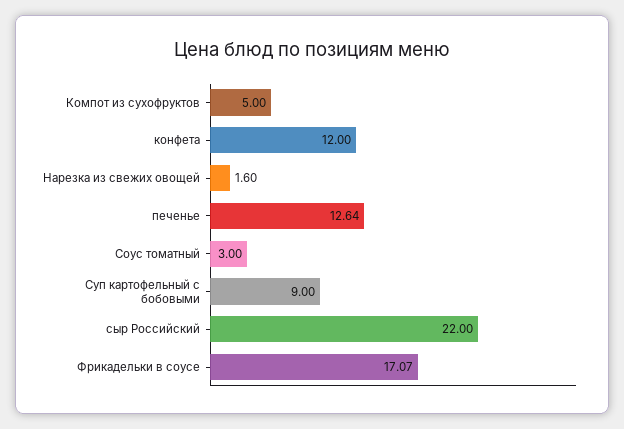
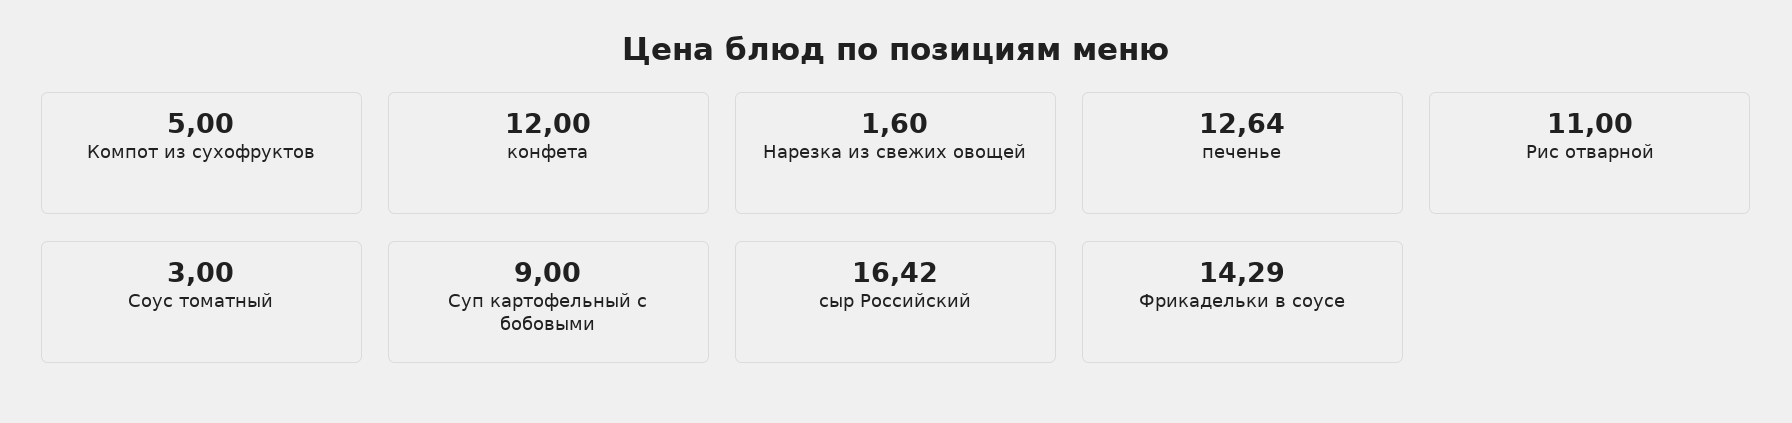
сыр Российский: 22 -> 16.42
Фрикадельки в соусе: 17.07 -> 14.29
Рис отварной: none -> 11

